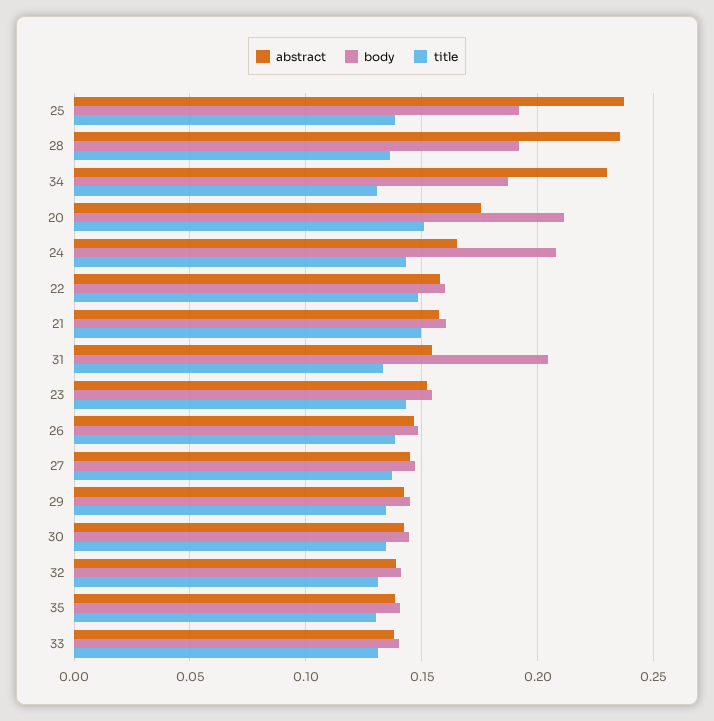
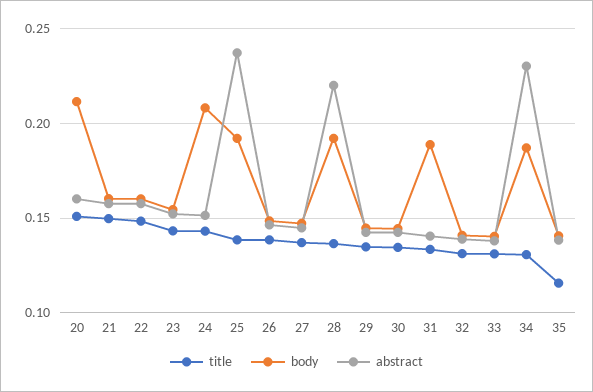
abstract, 28: 0.235 -> 0.22
abstract, 20: 0.175 -> 0.16
abstract, 24: 0.165 -> 0.15
abstract, 31: 0.155 -> 0.14
body, 31: 0.205 -> 0.19
title, 35: 0.13 -> 0.115

